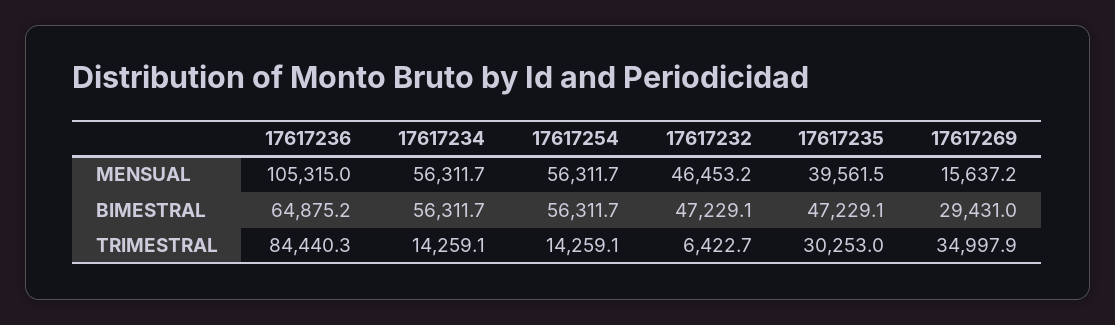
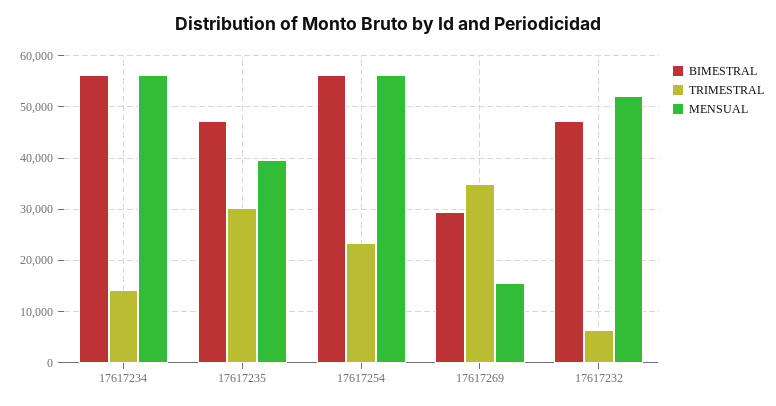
MENSUAL, 17617236: 105315 -> none
MENSUAL, 17617232: 46453.2 -> 52000
BIMESTRAL, 17617236: 64875.2 -> none
TRIMESTRAL, 17617236: 84440.3 -> none
TRIMESTRAL, 17617254: 14259.1 -> 24000

